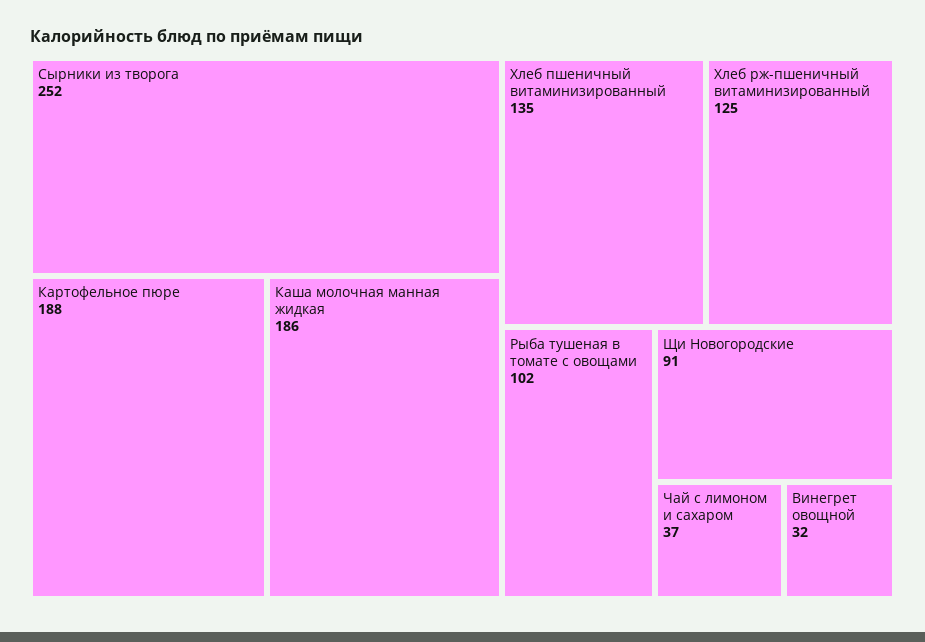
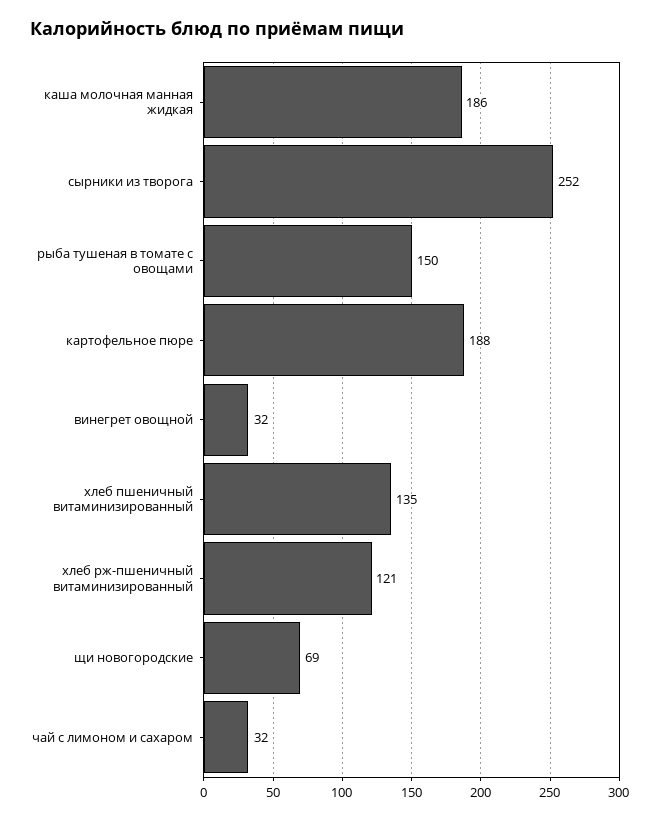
Хлеб рж-пшеничный витаминизированный: 125 -> 121
Рыба тушеная в томате с овощами: 102 -> 150
Щи Новогородские: 91 -> 69
Чай с лимоном и сахаром: 37 -> 32

